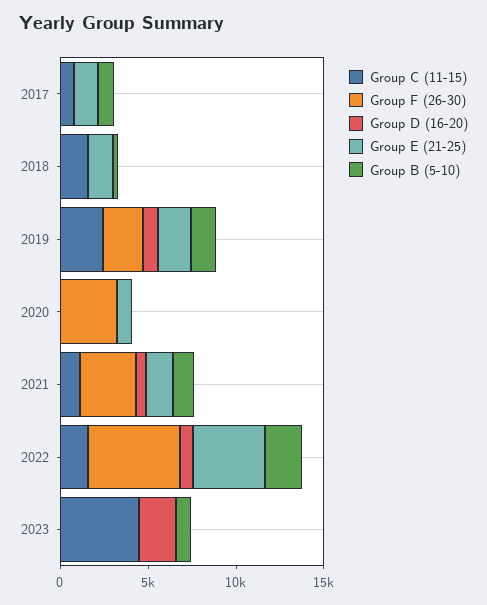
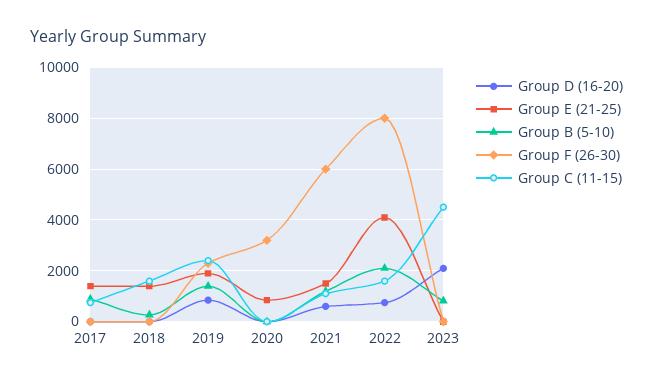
Group F (26-30), 2021: 3000 -> 6000
Group F (26-30), 2022: 5000 -> 8000

